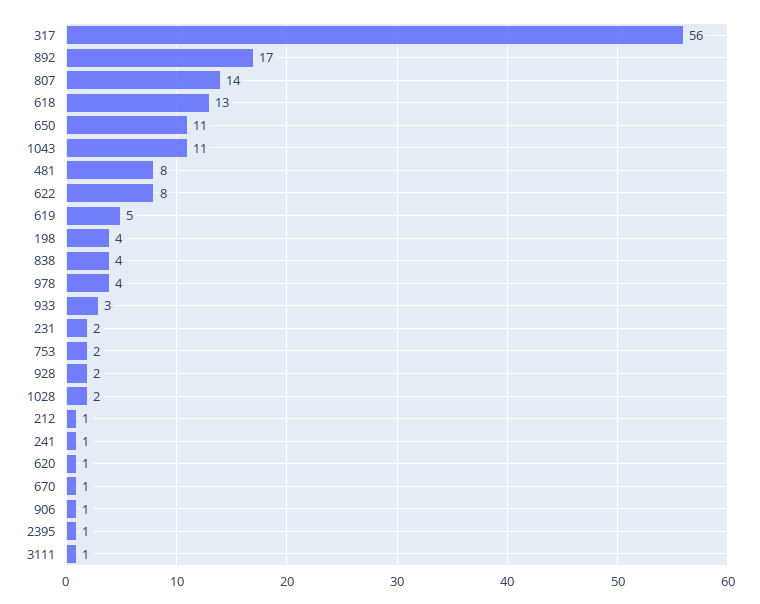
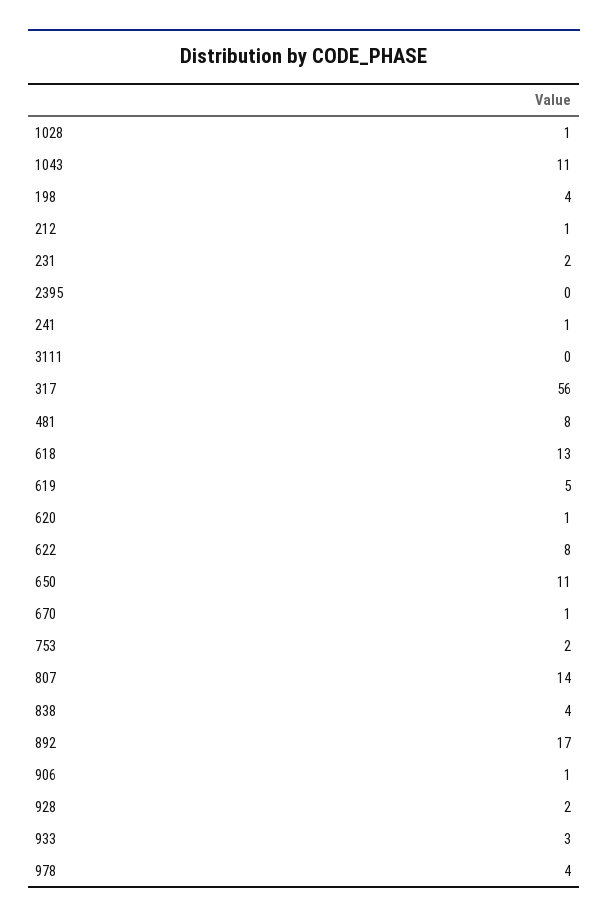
1028: 2 -> 1
2395: 1 -> 0
3111: 1 -> 0

